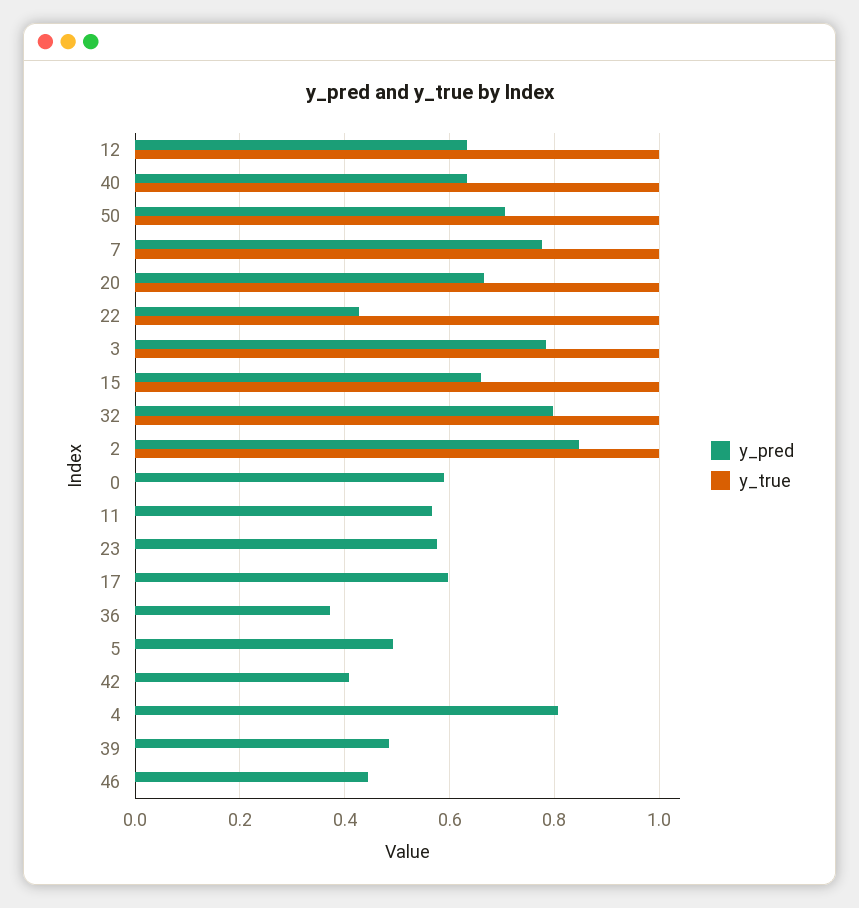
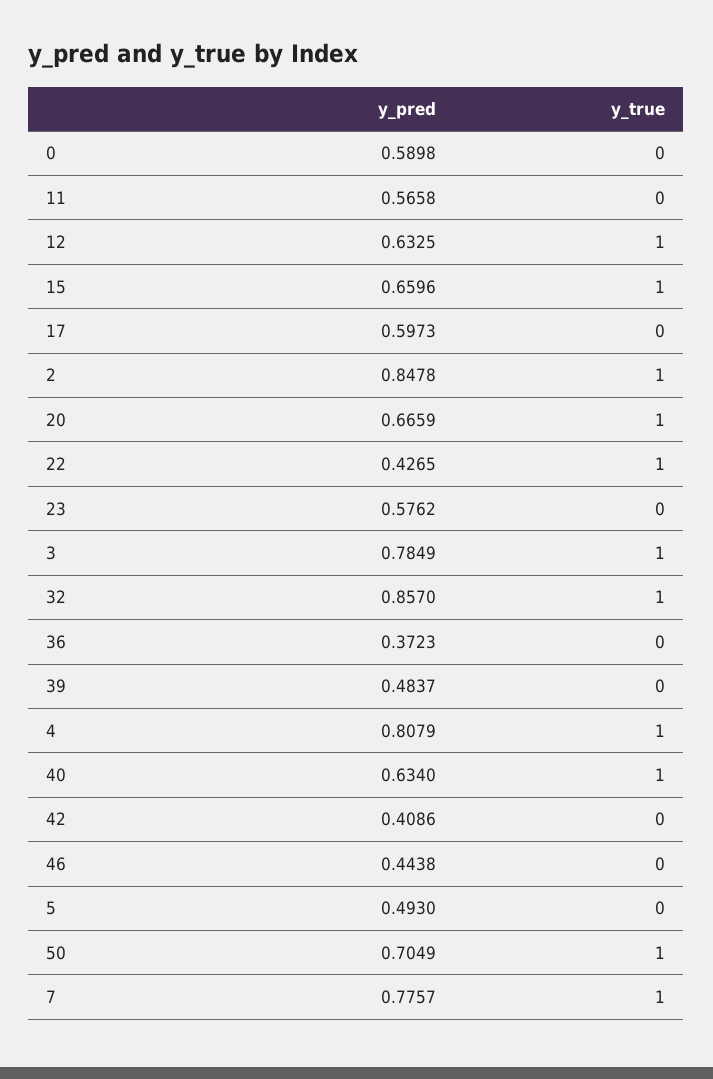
y_pred, 32: 0.8 -> 0.857
y_true, 4: 0 -> 1

